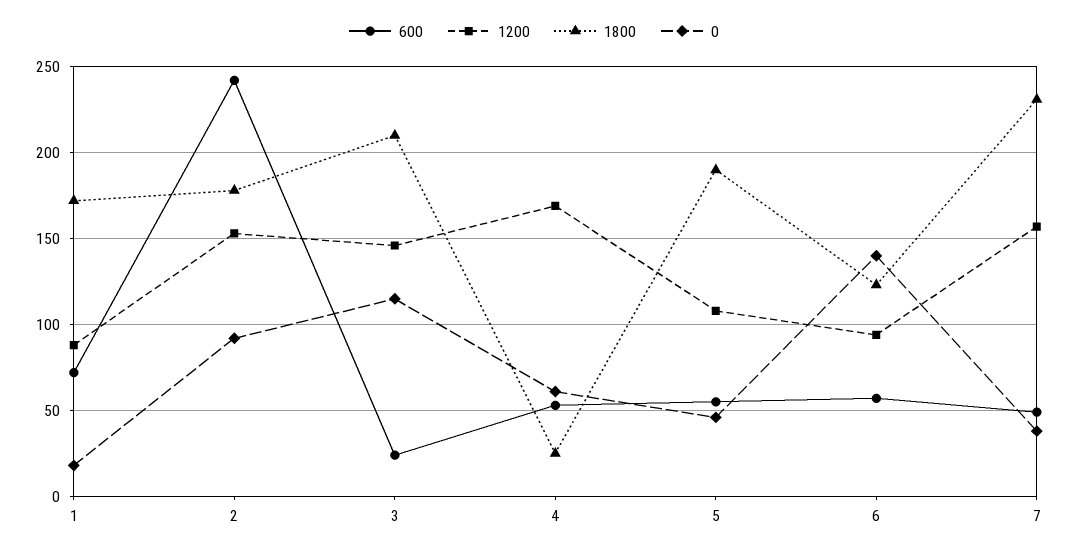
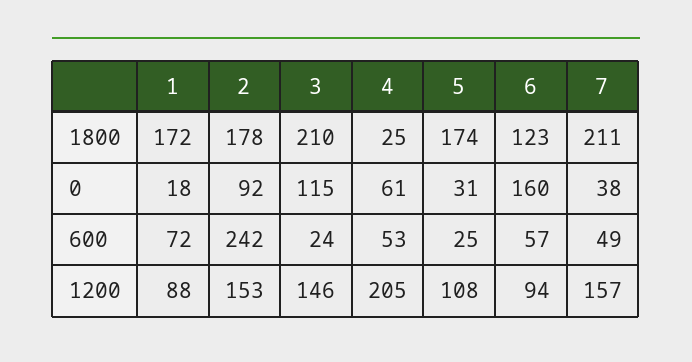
1200, 4: 170 -> 205
600, 5: 55 -> 25
1800, 5: 190 -> 174
0, 5: 45 -> 31
0, 6: 140 -> 160
1800, 7: 230 -> 211

